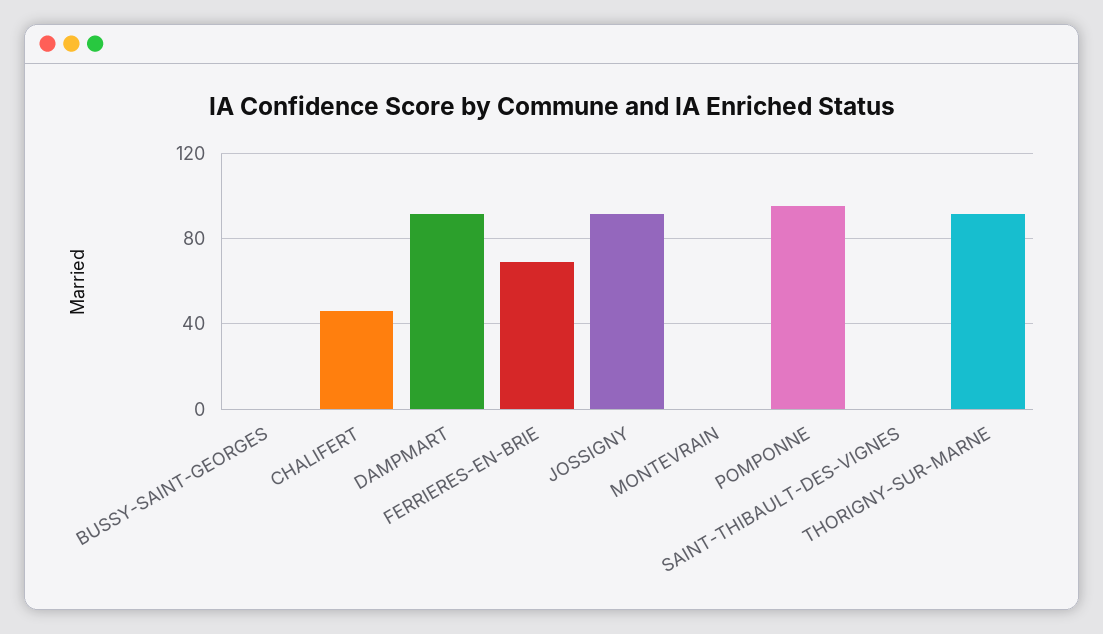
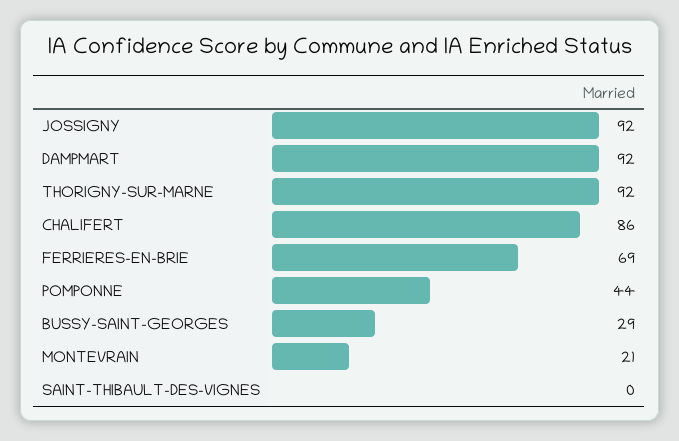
BUSSY-SAINT-GEORGES: 0 -> 29
CHALIFERT: 45 -> 86
MONTEVRAIN: 0 -> 21
POMPONNE: 95 -> 44

